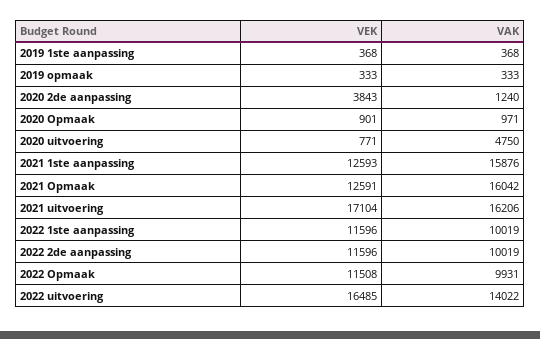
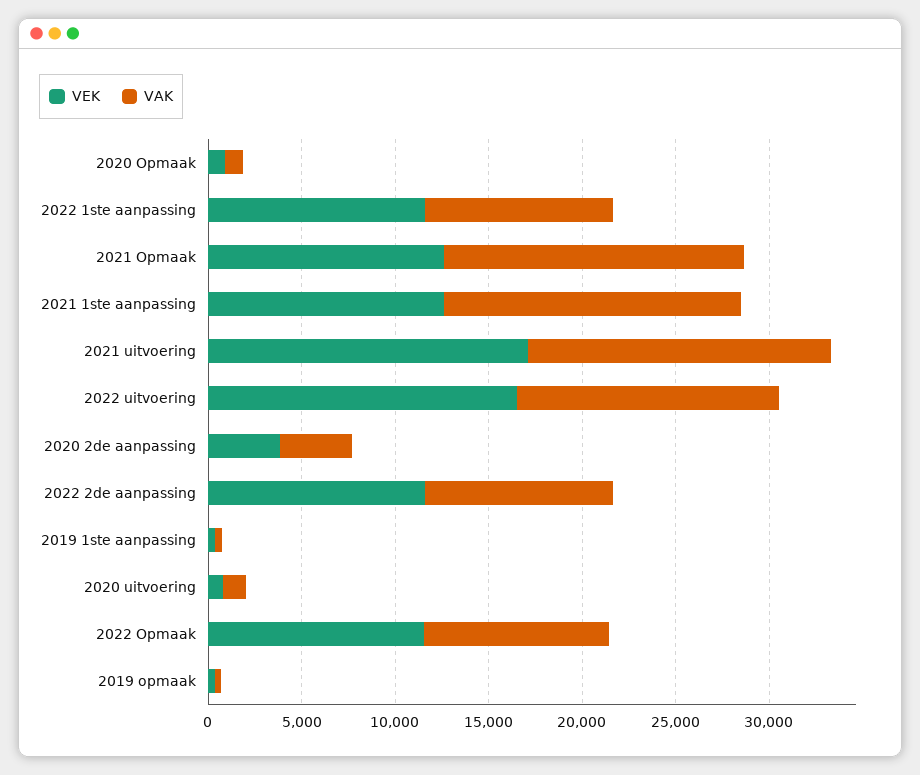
VAK, 2020 2de aanpassing: 1240 -> 4000
VAK, 2020 uitvoering: 4750 -> 1000

